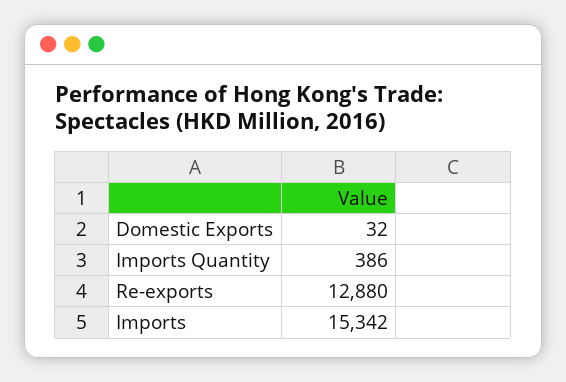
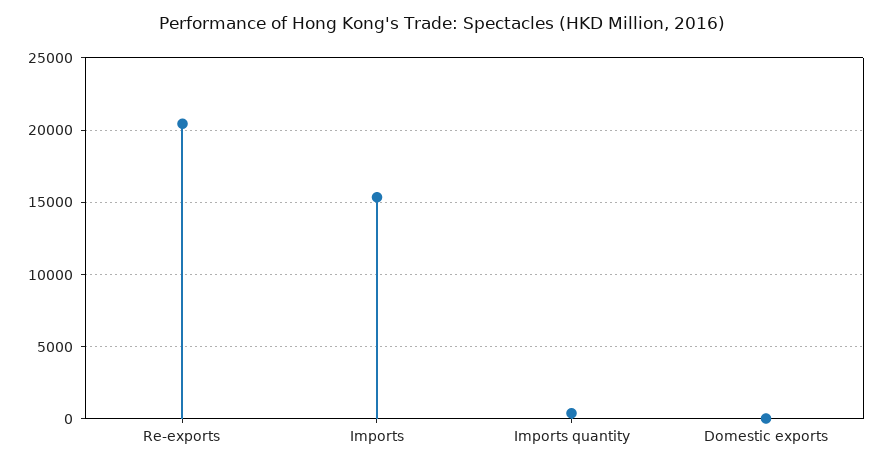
Re-exports: 12880 -> 20500

